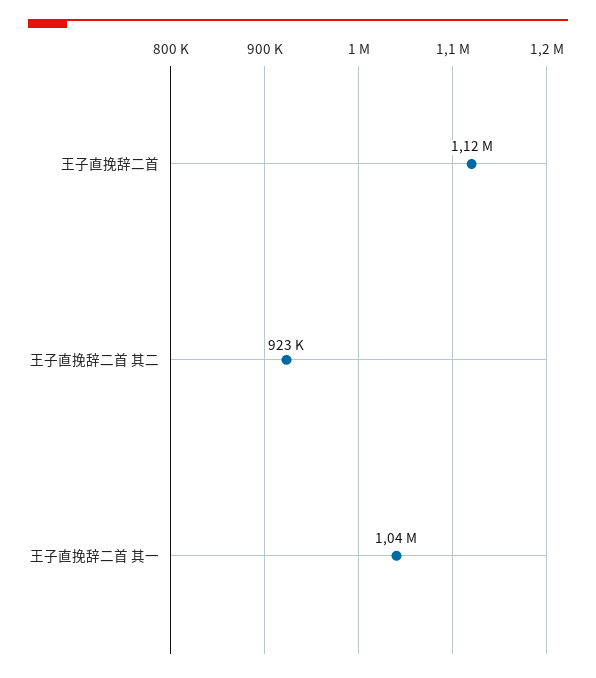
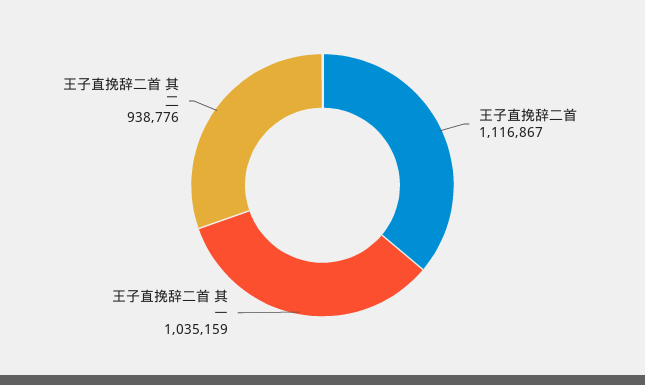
王子直挽辞二首 其二: 923000 -> 938776

